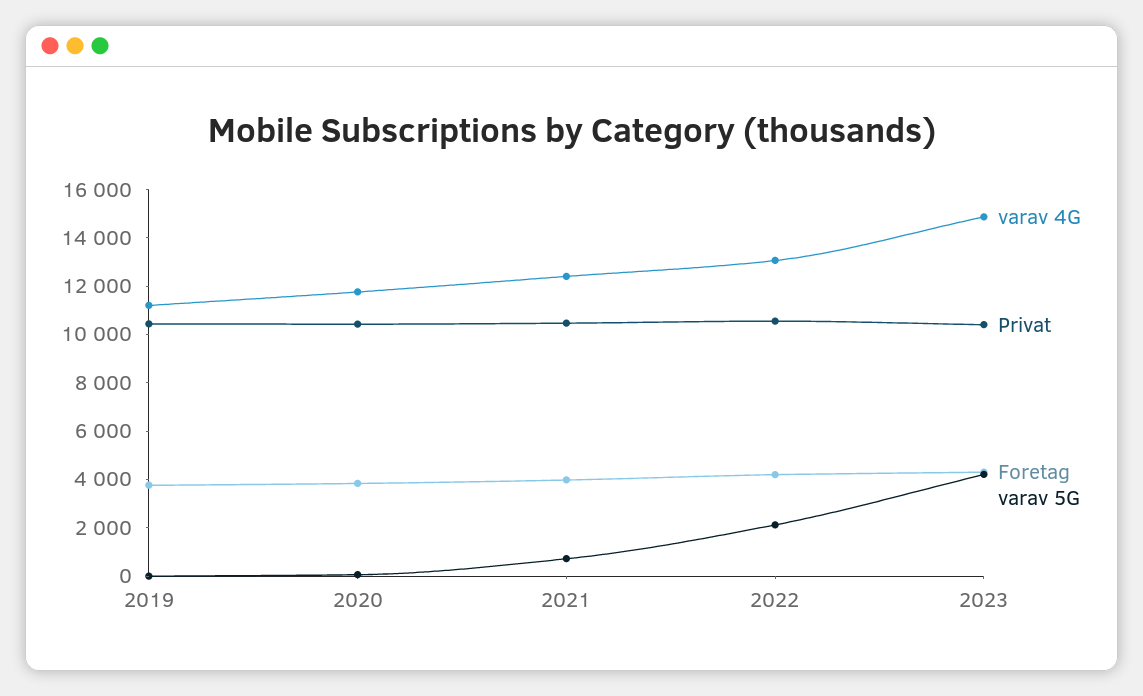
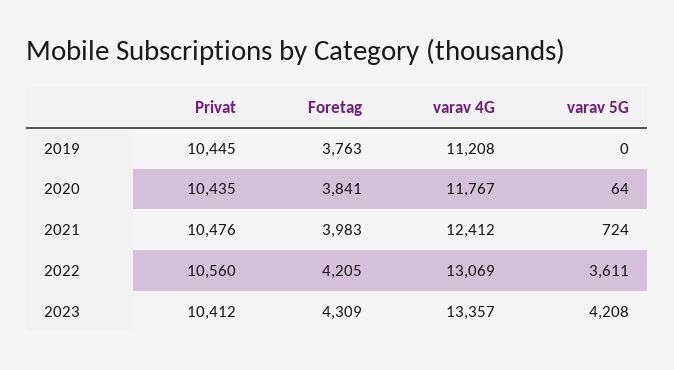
varav 5G, 2022: 2000 -> 3611
varav 4G, 2023: 15000 -> 13357

